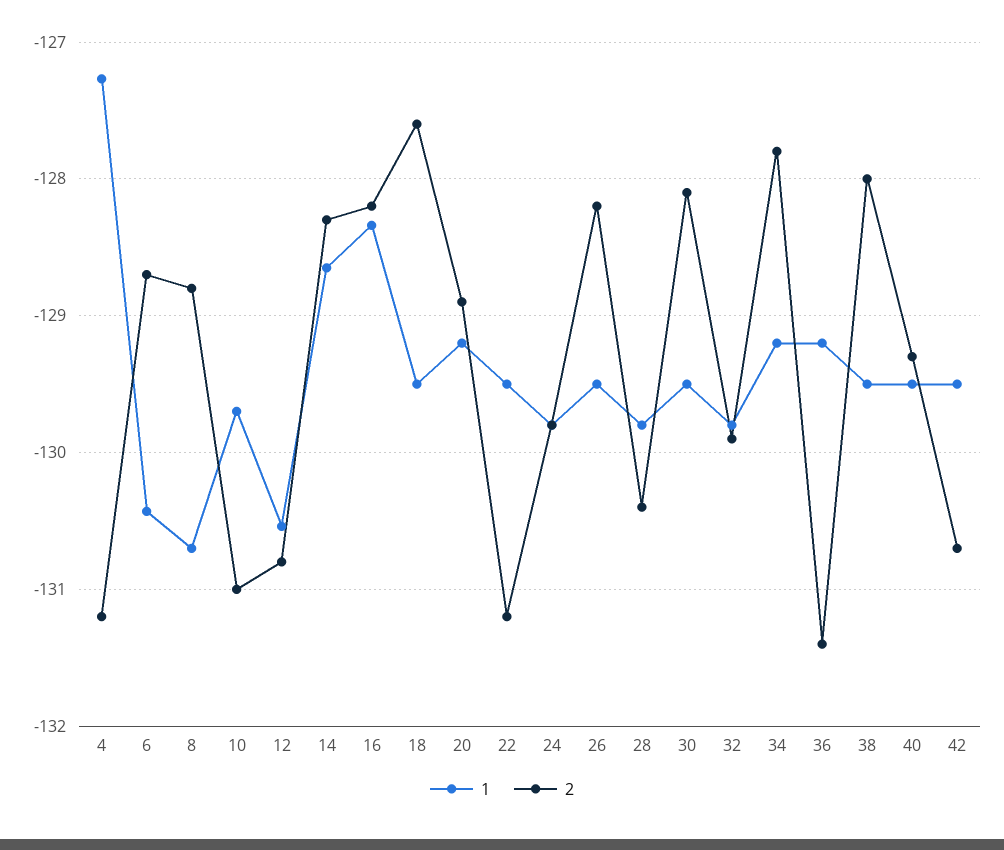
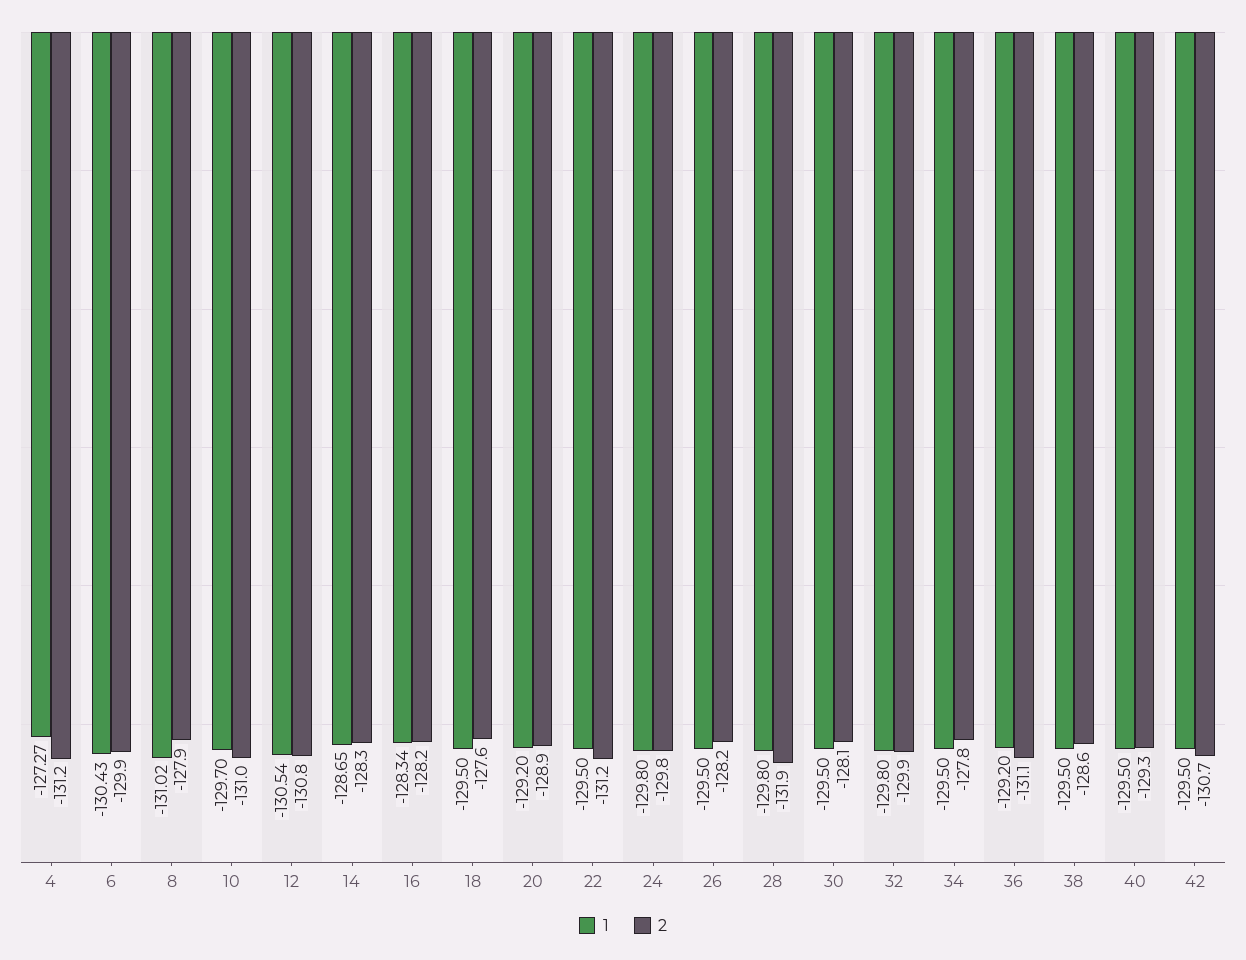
2, 6: -128.7 -> -129.9
1, 8: -130.7 -> -131.02
2, 8: -128.8 -> -127.9
2, 28: -130.4 -> -131.9
1, 34: -129.2 -> -129.5
2, 36: -131.4 -> -131.1
2, 38: -128 -> -128.6

